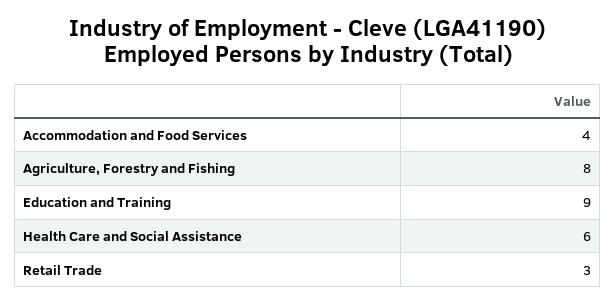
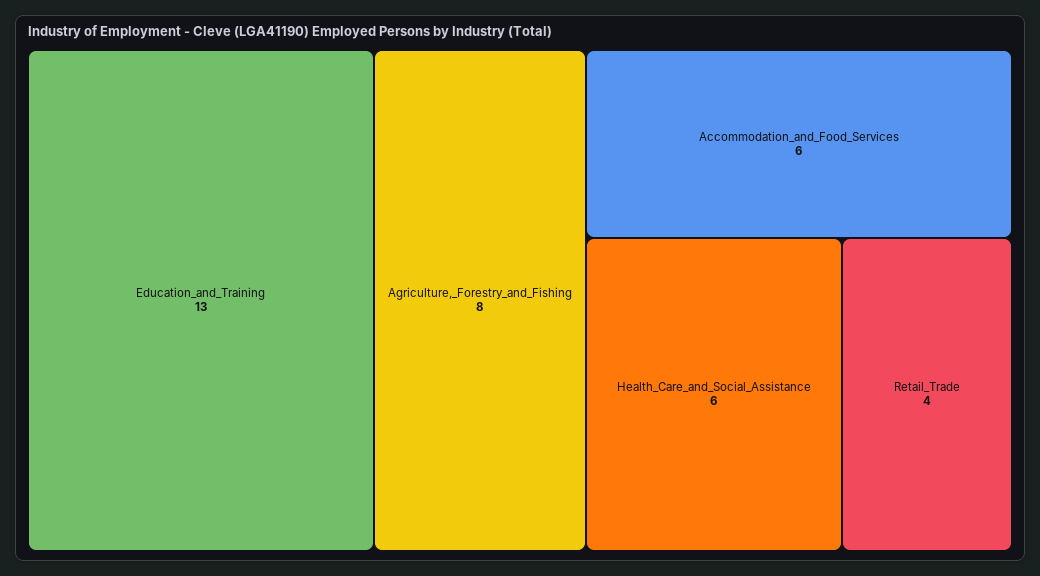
Accommodation and Food Services: 4 -> 6
Education and Training: 9 -> 13
Retail Trade: 3 -> 4

